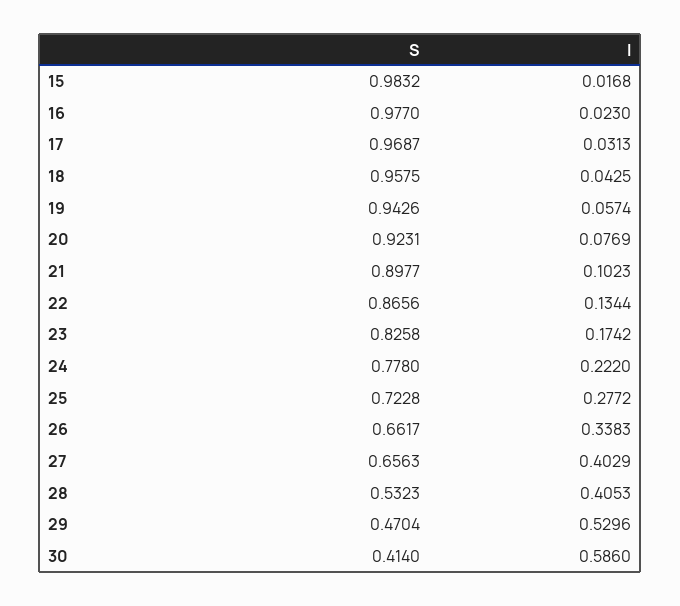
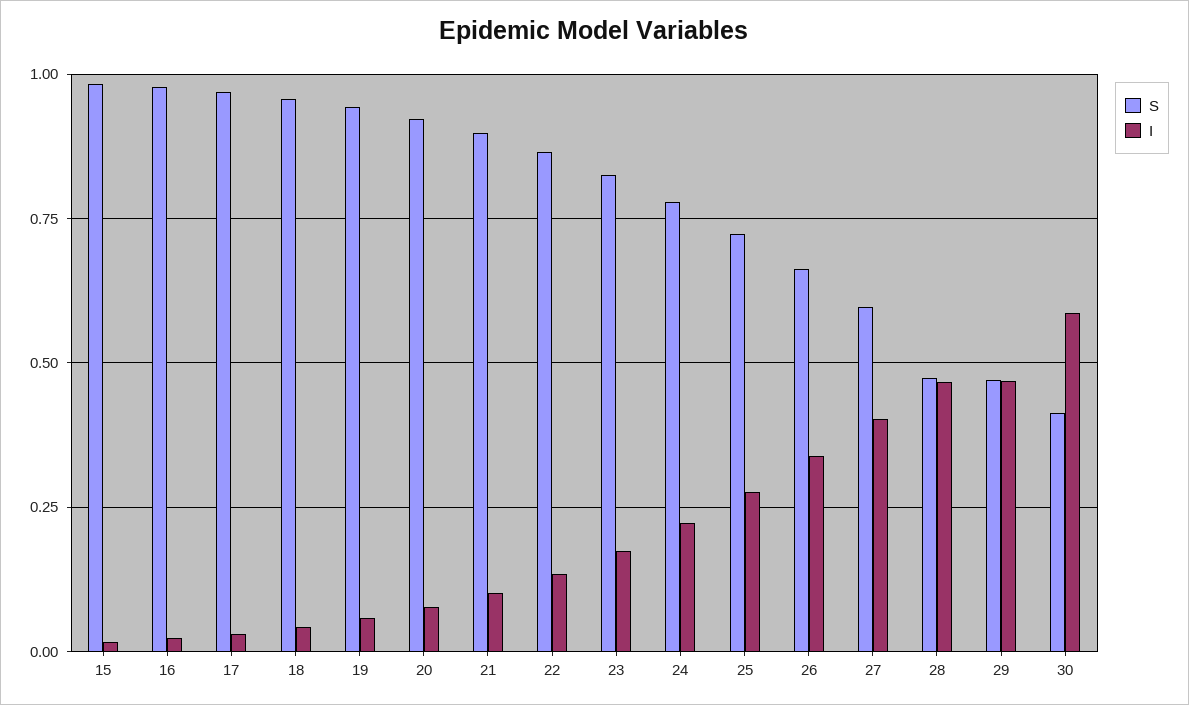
S, 27: 0.6563 -> 0.6
S, 28: 0.5323 -> 0.475
I, 28: 0.4053 -> 0.475
I, 29: 0.5296 -> 0.475

